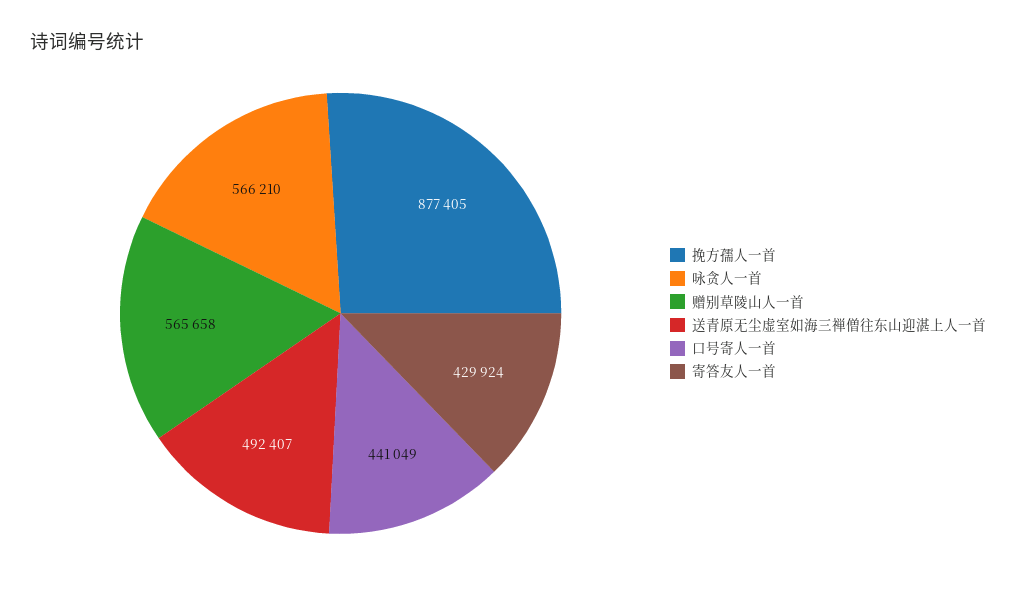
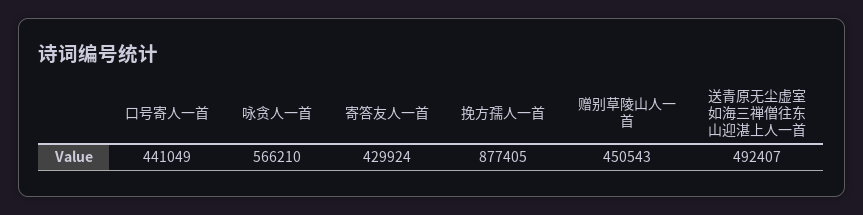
赠别草陵山人一首: 565658 -> 450543

